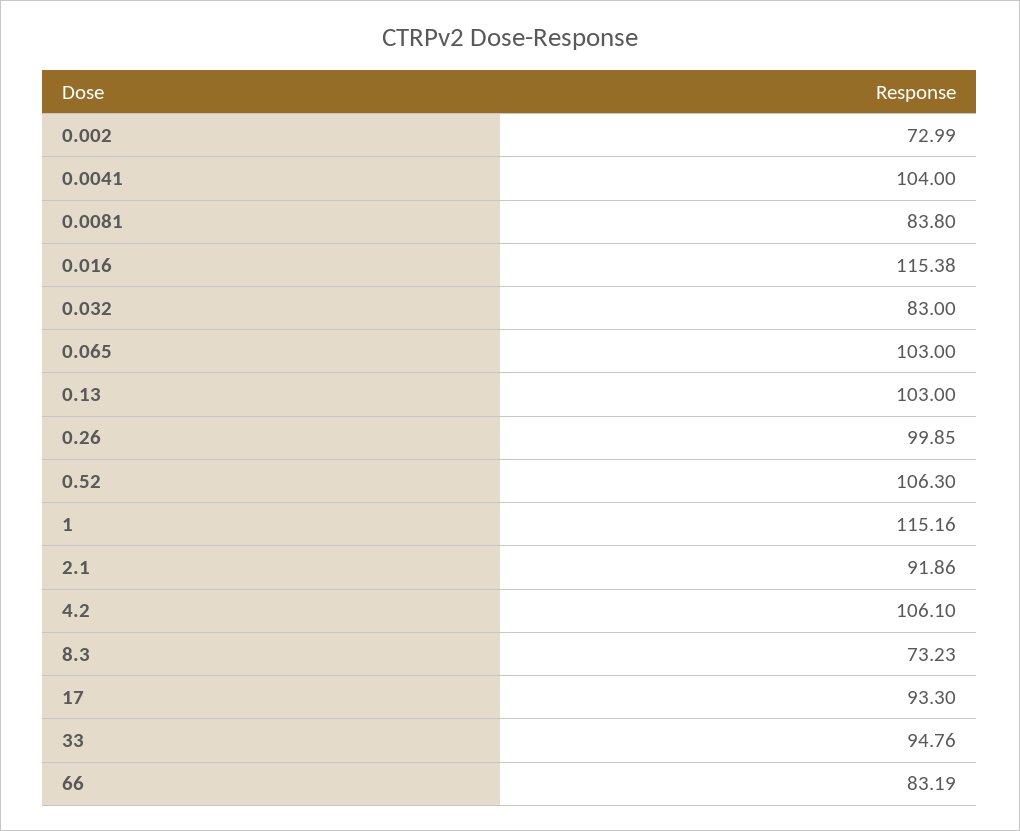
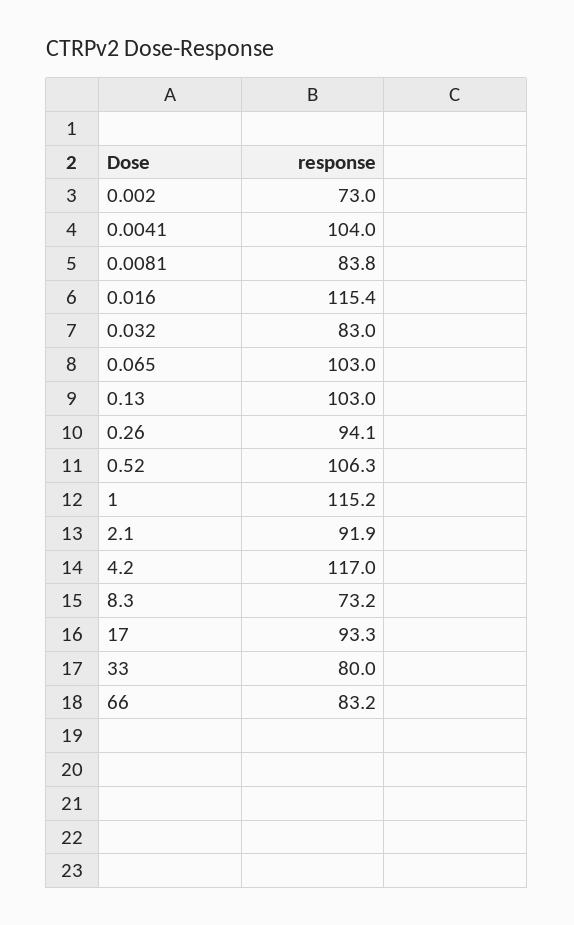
0.26: 99.85 -> 94.1
4.2: 106.1 -> 117
33: 94.76 -> 80

